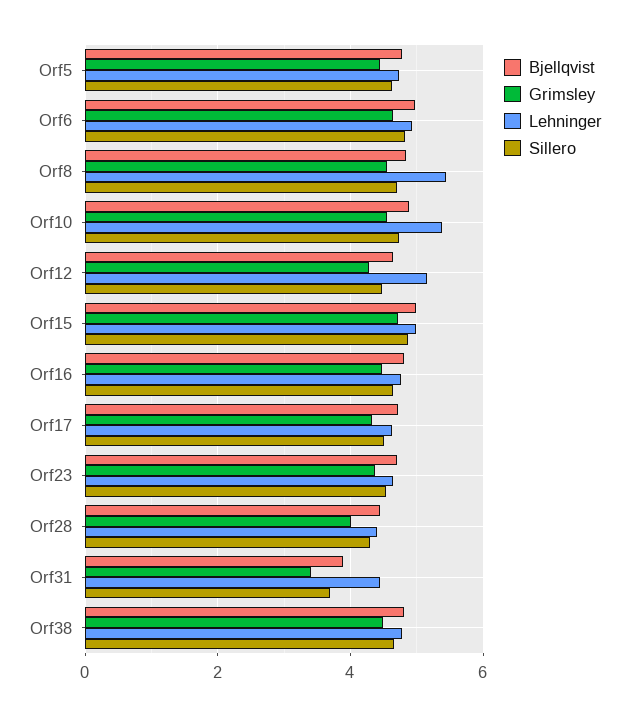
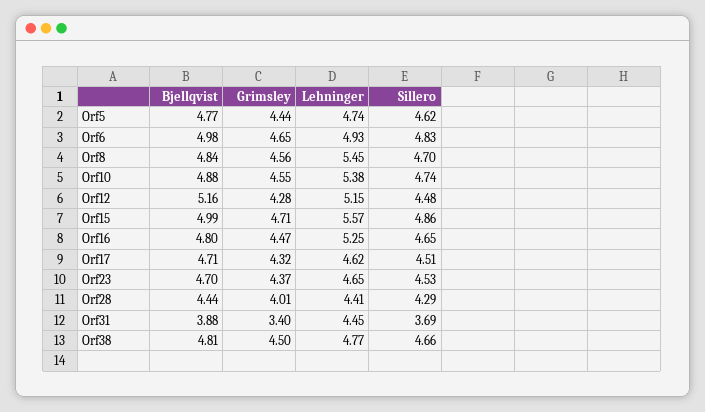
Bjellqvist, Orf12: 4.6 -> 5.16
Lehninger, Orf15: 5 -> 5.57
Lehninger, Orf16: 4.8 -> 5.25

